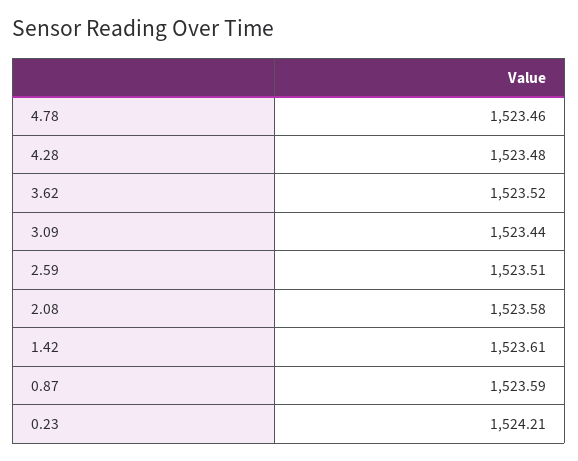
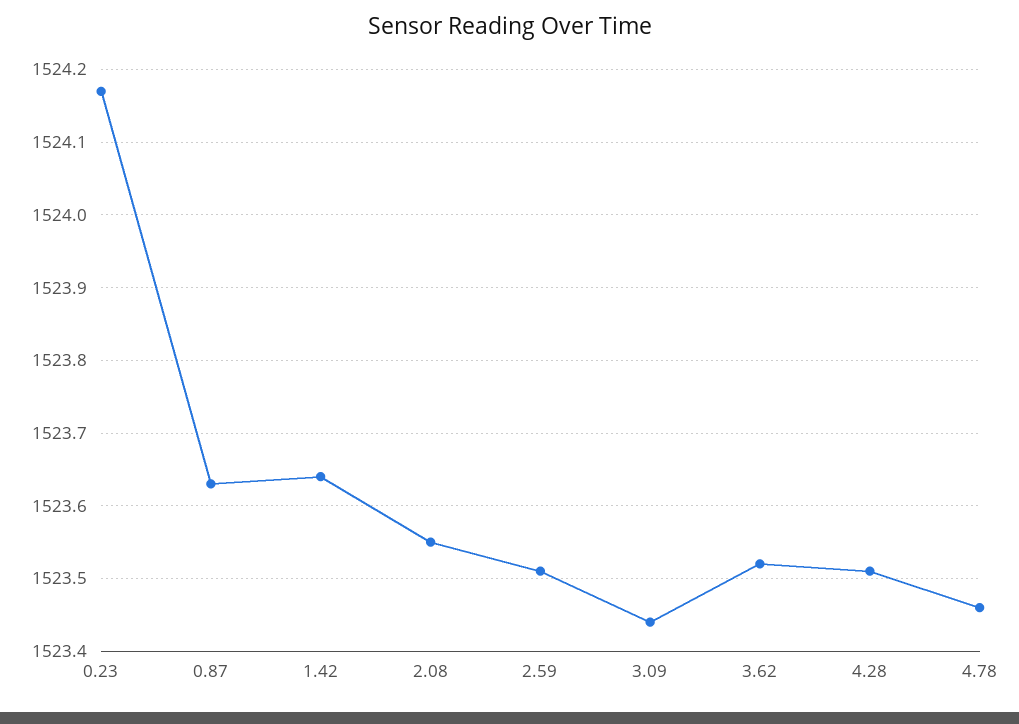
4.28: 1523.48 -> 1523.51
2.08: 1523.58 -> 1523.55
1.42: 1523.61 -> 1523.64
0.87: 1523.59 -> 1523.63
0.23: 1524.21 -> 1524.17

